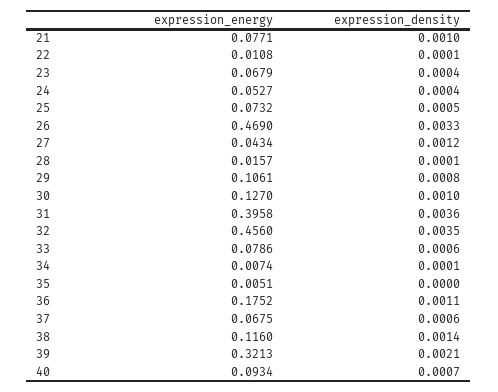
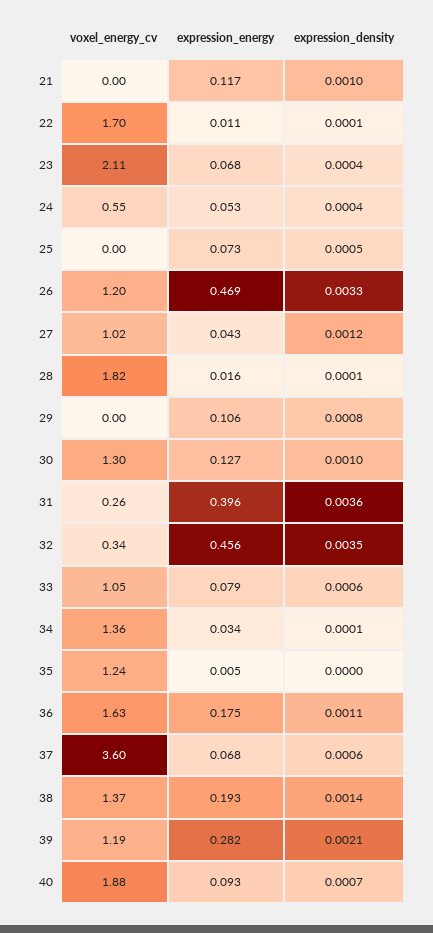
expression_energy, 21: 0.0771 -> 0.117
expression_energy, 34: 0.0074 -> 0.034
expression_energy, 38: 0.116 -> 0.193
expression_energy, 39: 0.3213 -> 0.282
voxel_energy_cv, 21: none -> 0
voxel_energy_cv, 22: none -> 1.7
voxel_energy_cv, 23: none -> 2.11
voxel_energy_cv, 24: none -> 0.55
voxel_energy_cv, 25: none -> 0
voxel_energy_cv, 26: none -> 1.2
voxel_energy_cv, 27: none -> 1.02
voxel_energy_cv, 28: none -> 1.82
voxel_energy_cv, 29: none -> 0
voxel_energy_cv, 30: none -> 1.3
voxel_energy_cv, 31: none -> 0.26
voxel_energy_cv, 32: none -> 0.34
voxel_energy_cv, 33: none -> 1.05
voxel_energy_cv, 34: none -> 1.36
voxel_energy_cv, 35: none -> 1.24
voxel_energy_cv, 36: none -> 1.63
voxel_energy_cv, 37: none -> 3.6
voxel_energy_cv, 38: none -> 1.37
voxel_energy_cv, 39: none -> 1.19
voxel_energy_cv, 40: none -> 1.88

